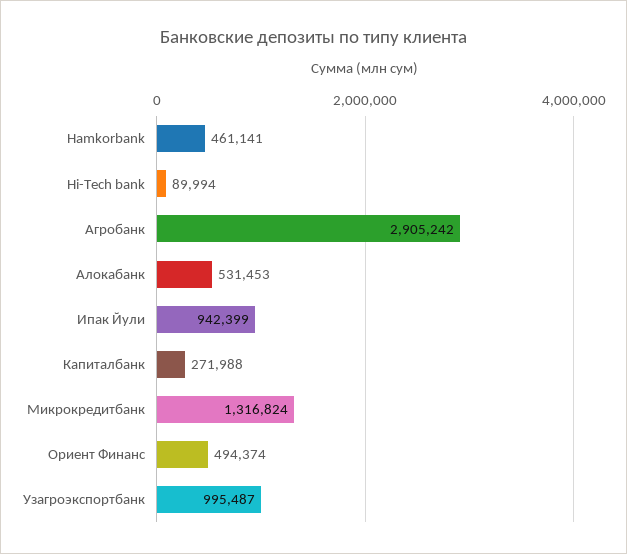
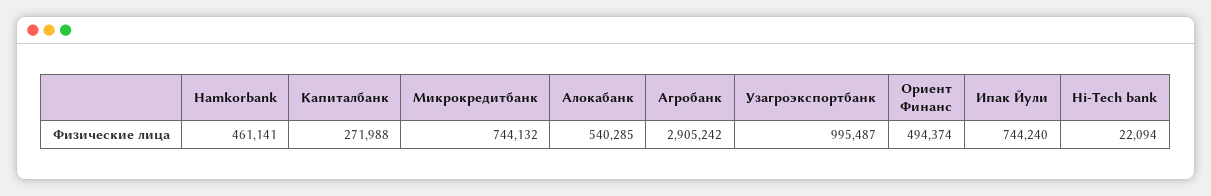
Hi-Tech bank: 89994 -> 22094
Алокабанк: 531453 -> 540285
Ипак Йули: 942399 -> 744240
Микрокредитбанк: 1316824 -> 744132

